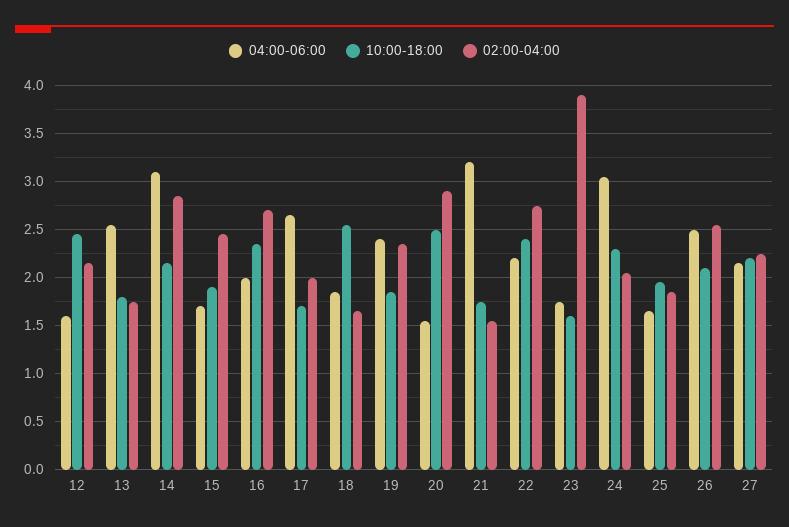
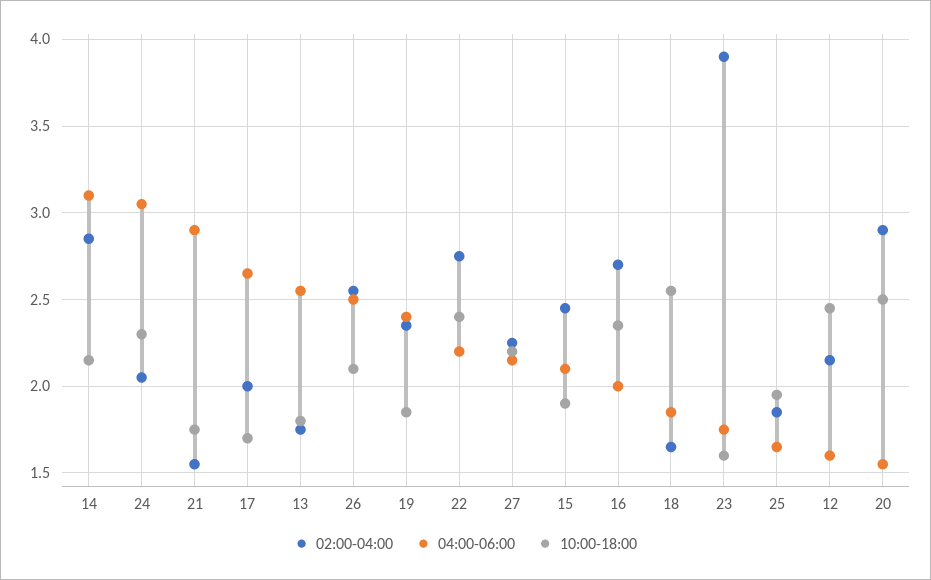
04:00-06:00, 15: 1.7 -> 2.1
04:00-06:00, 21: 3.2 -> 2.9

